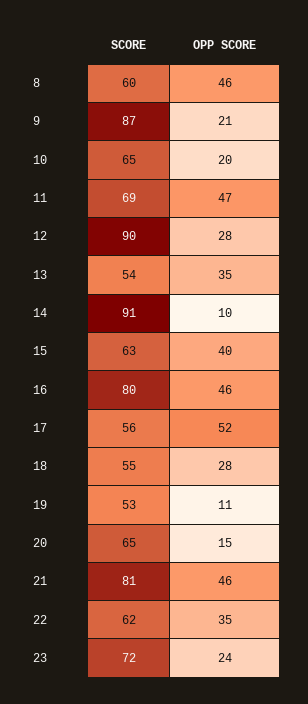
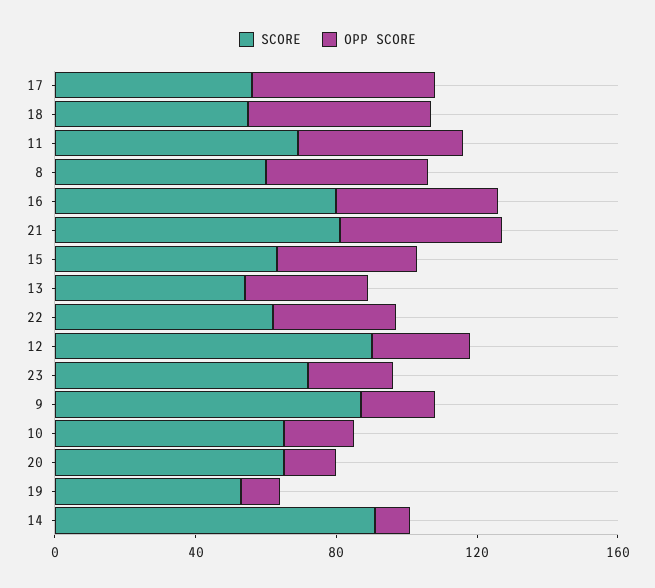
OPP SCORE, 18: 28 -> 50

